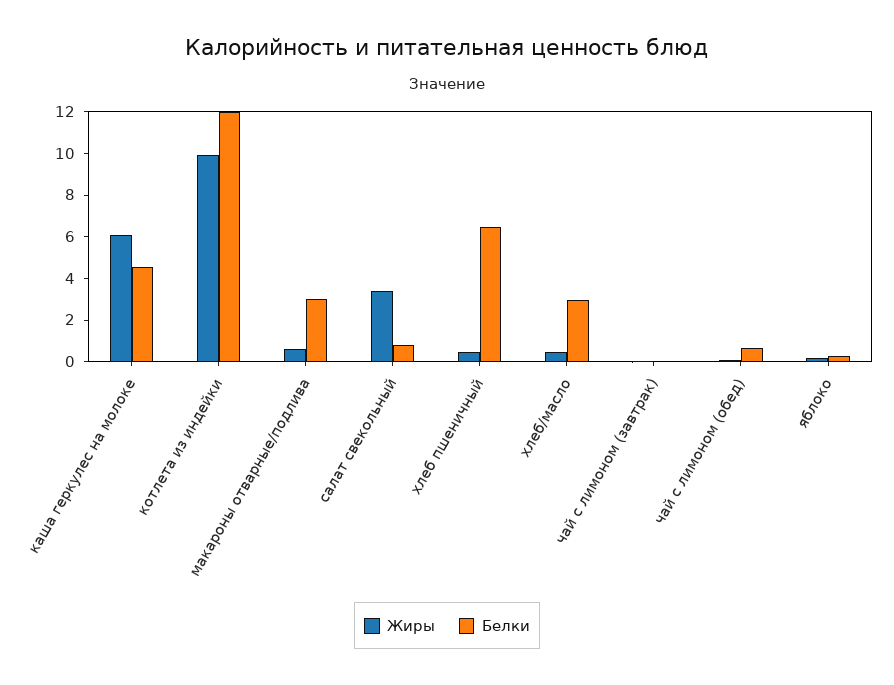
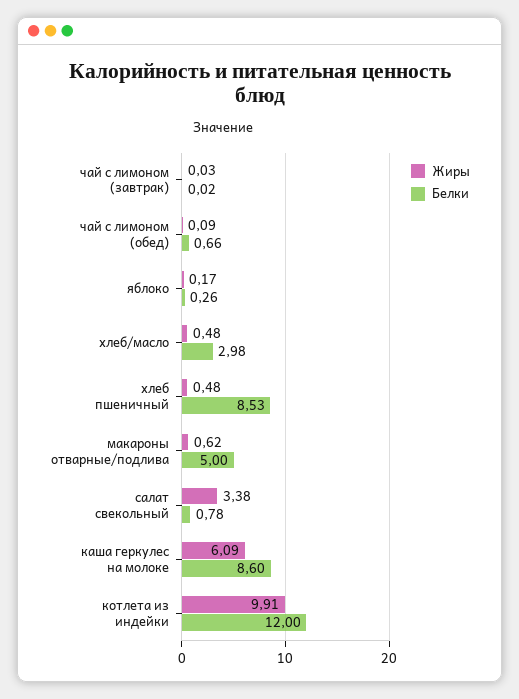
Белки, каша геркулес на молоке: 4.5 -> 8.6
Белки, макароны отварные/подлива: 3 -> 5
Белки, хлеб пшеничный: 6.5 -> 8.53

